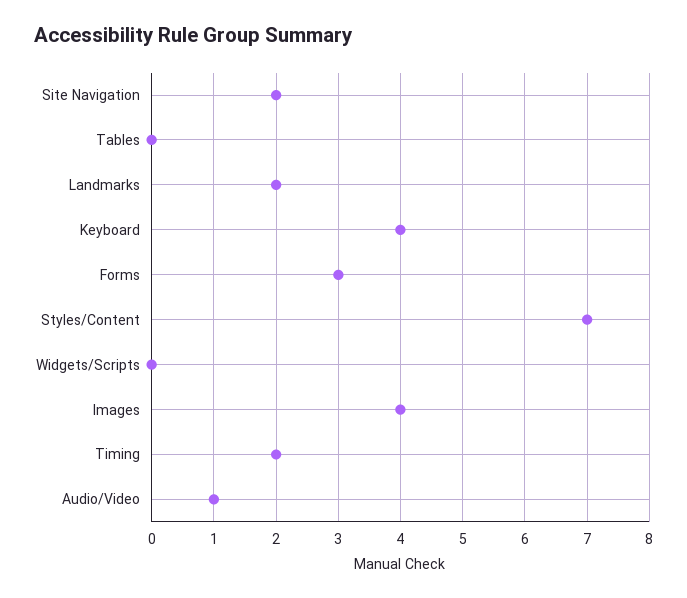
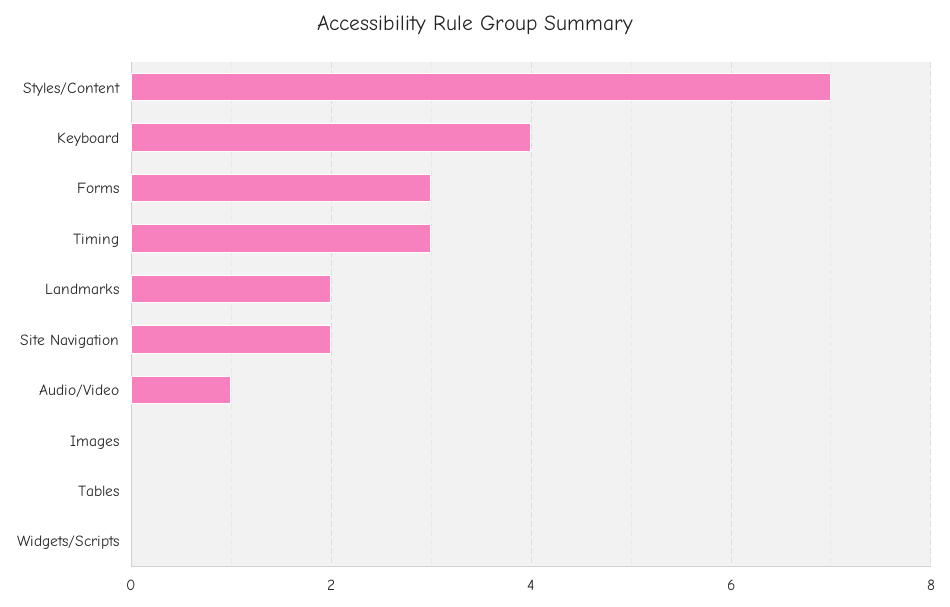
Images: 4 -> 0
Timing: 2 -> 3

